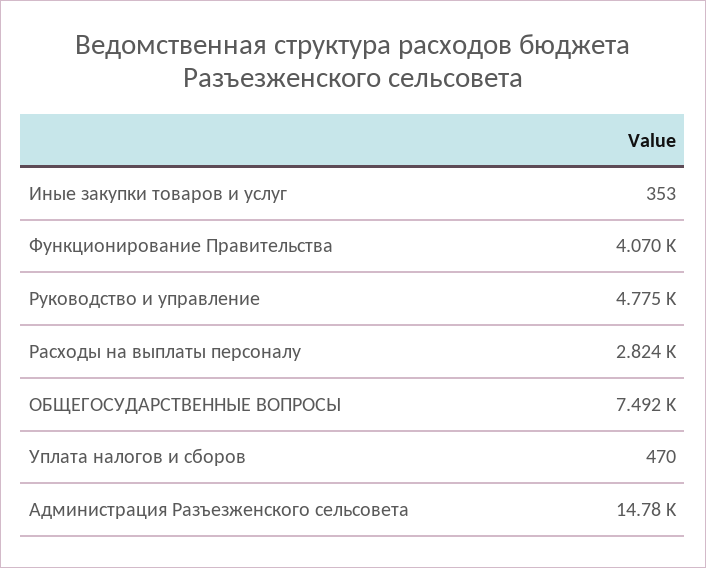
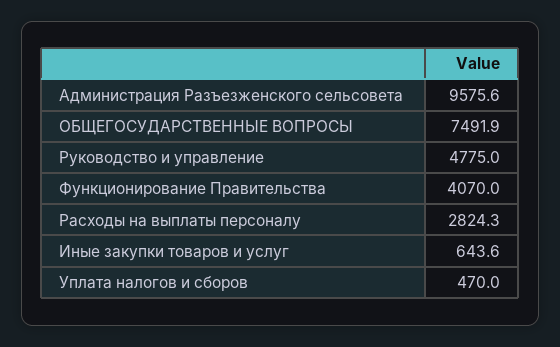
Иные закупки товаров и услуг: 353 -> 643.6
Администрация Разъезженского сельсовета: 14780 -> 9575.6

